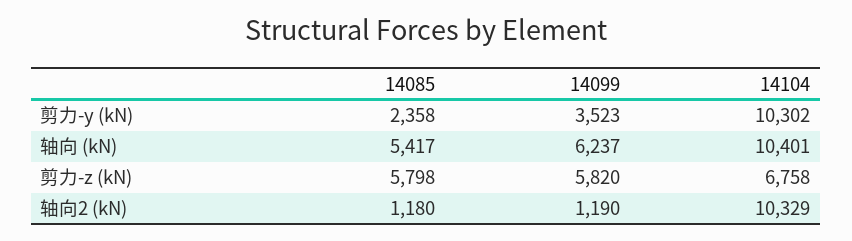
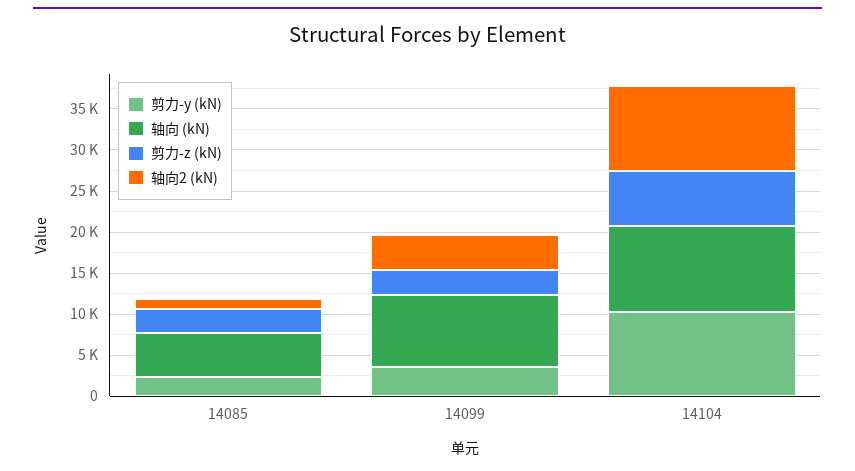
轴向 (kN), 14099: 6237 -> 9000
剪力-z (kN), 14085: 5798 -> 3000
剪力-z (kN), 14099: 5820 -> 3000
轴向2 (kN), 14099: 1190 -> 4000

